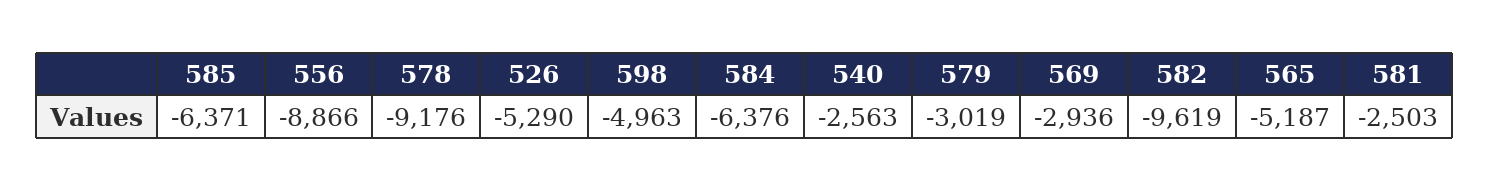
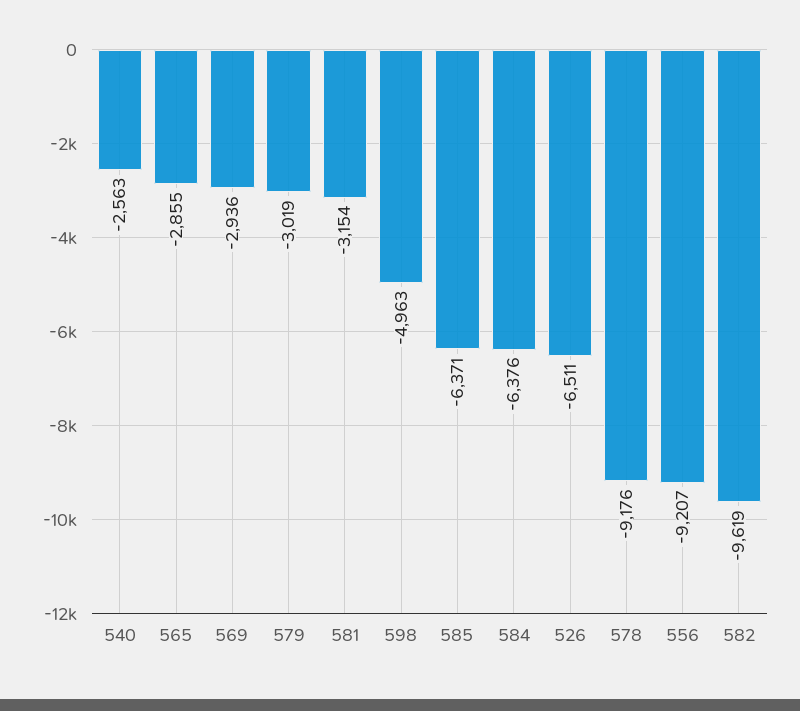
556: -8866 -> -9207
526: -5290 -> -6511
565: -5187 -> -2855
581: -2503 -> -3154

